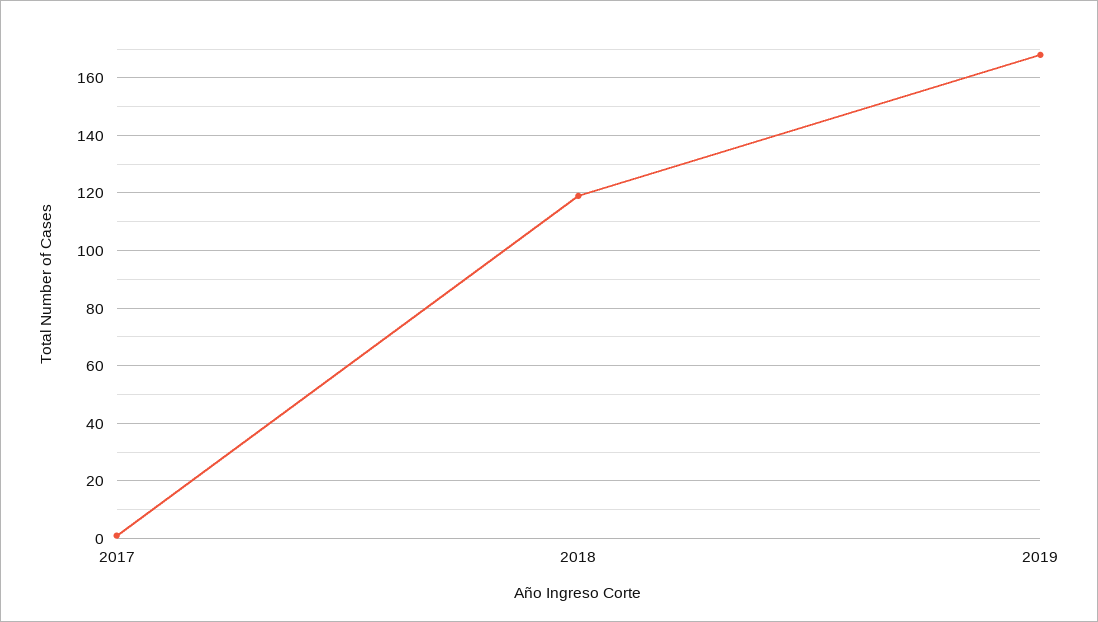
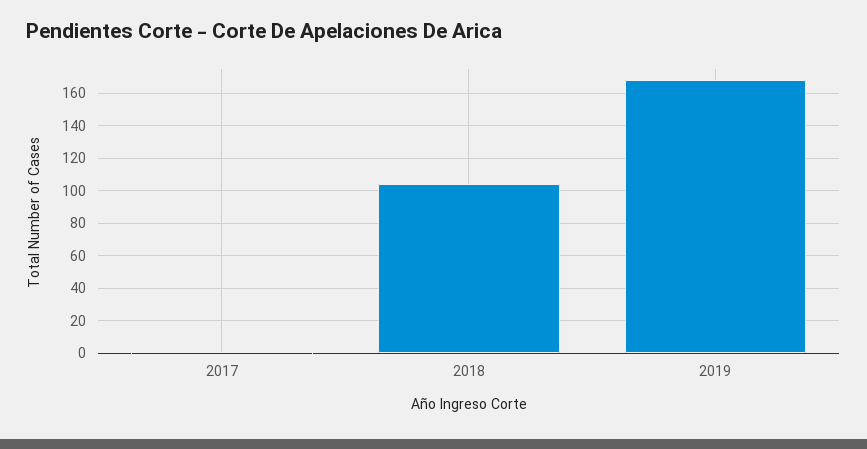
2018: 120 -> 105

